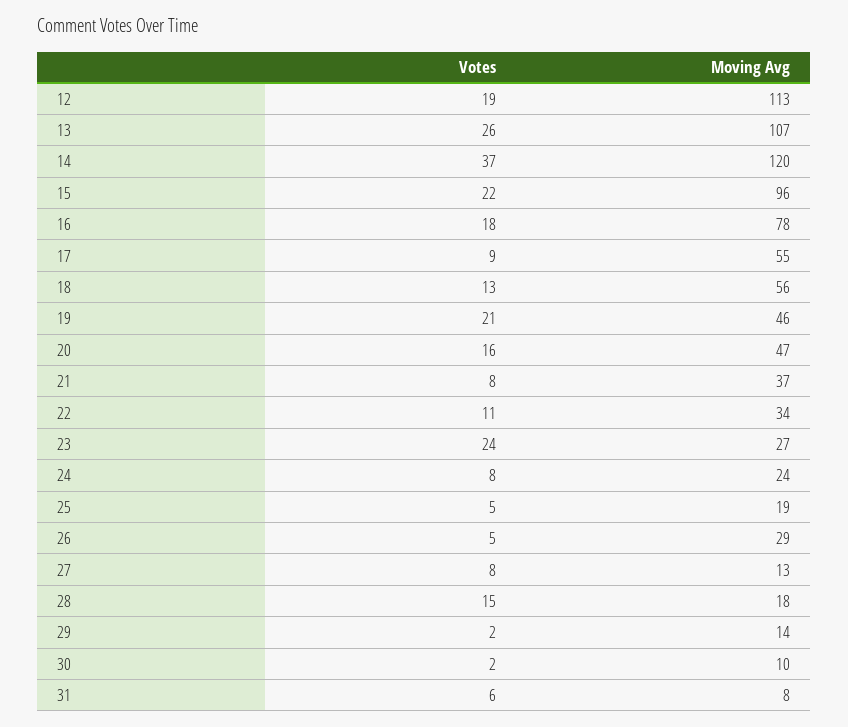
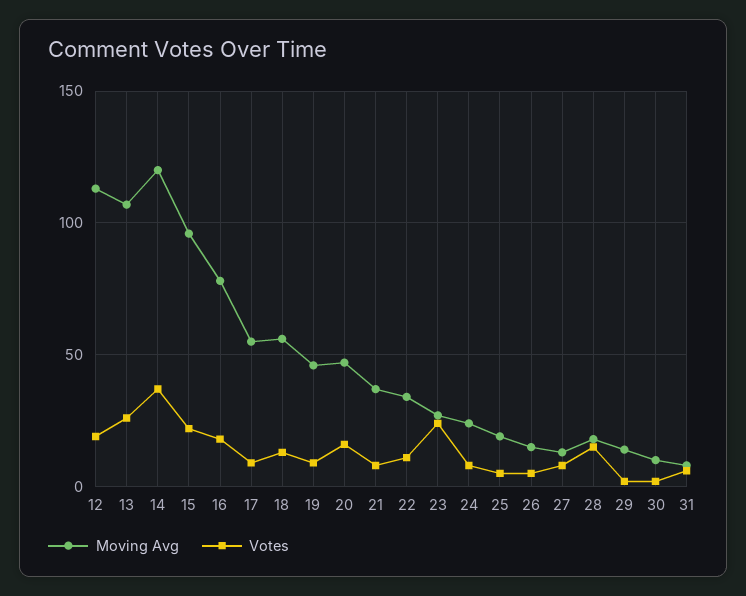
Votes, 19: 21 -> 10
Moving Avg, 26: 29 -> 15

